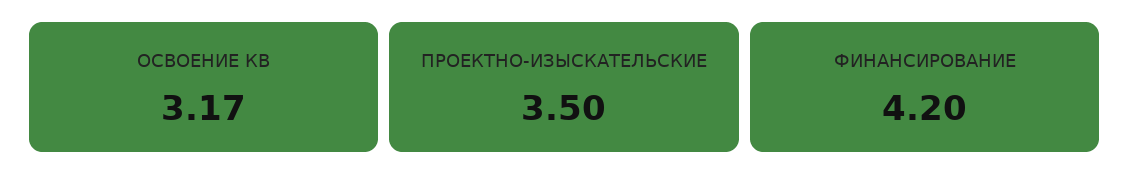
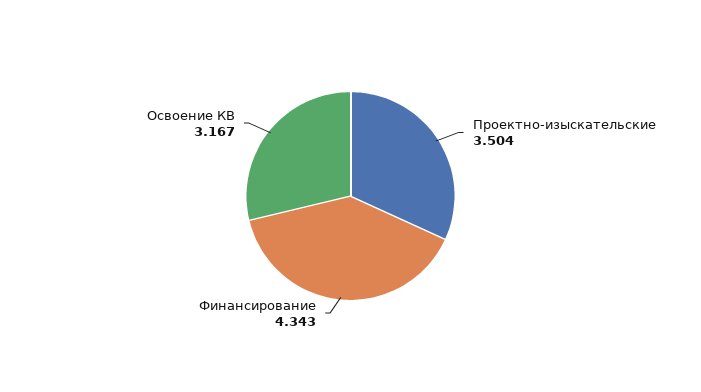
ФИНАНСИРОВАНИЕ: 4.2 -> 4.343

